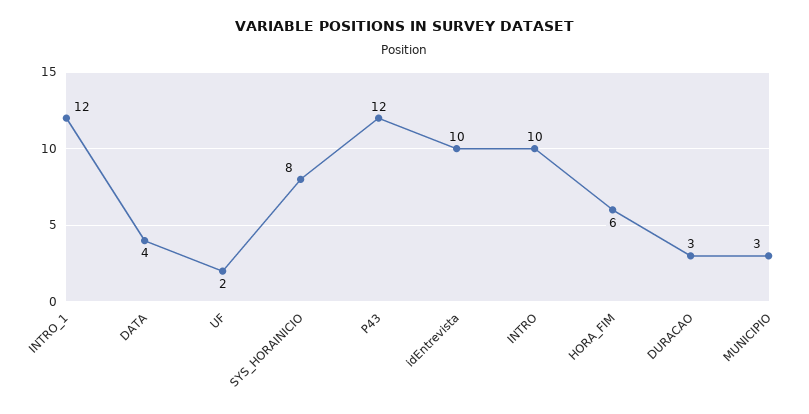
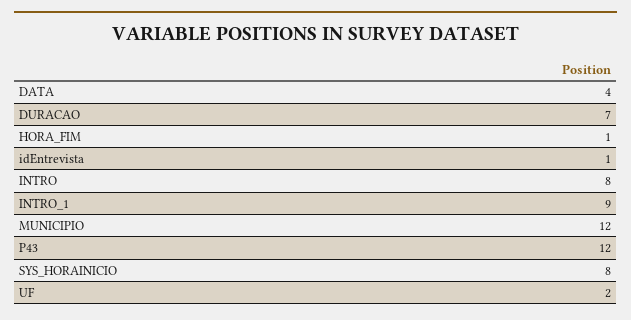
INTRO_1: 12 -> 9
idEntrevista: 10 -> 1
INTRO: 10 -> 8
HORA_FIM: 6 -> 1
DURACAO: 3 -> 7
MUNICIPIO: 3 -> 12

